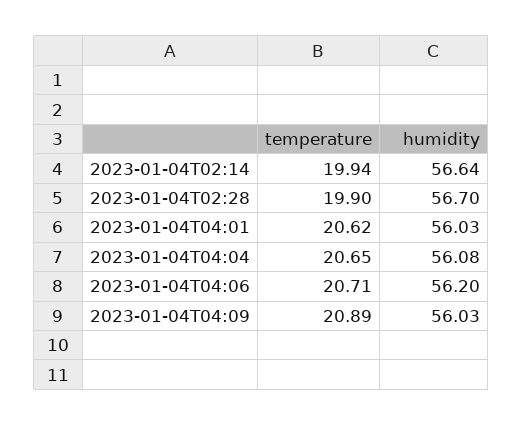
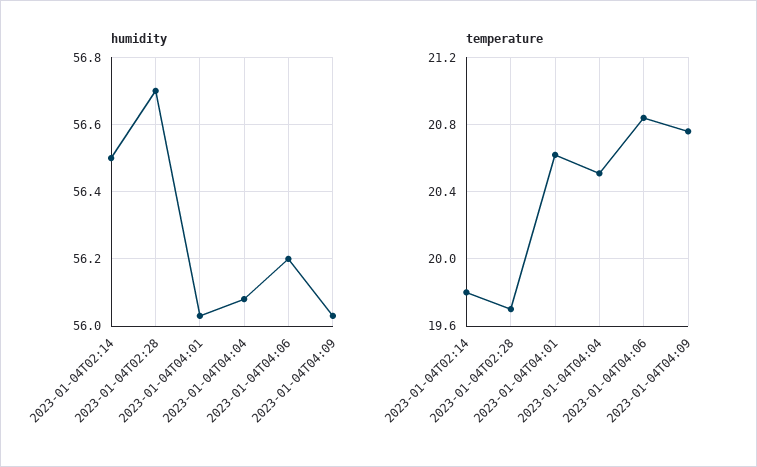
temperature, 2023-01-04T02:14: 19.94 -> 19.8
humidity, 2023-01-04T02:14: 56.64 -> 56.5
temperature, 2023-01-04T02:28: 19.9 -> 19.7
temperature, 2023-01-04T04:04: 20.65 -> 20.5
temperature, 2023-01-04T04:06: 20.71 -> 20.85
temperature, 2023-01-04T04:09: 20.89 -> 20.75

